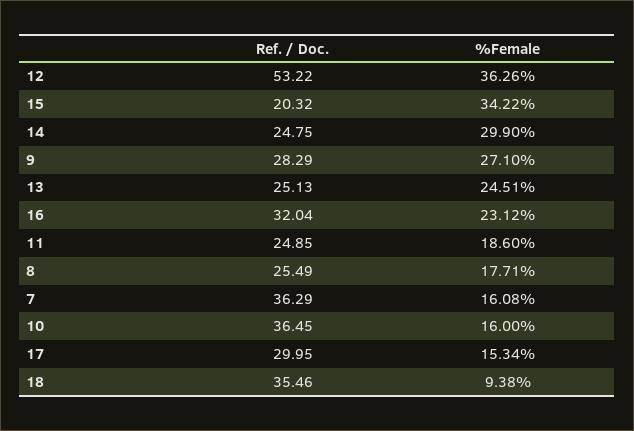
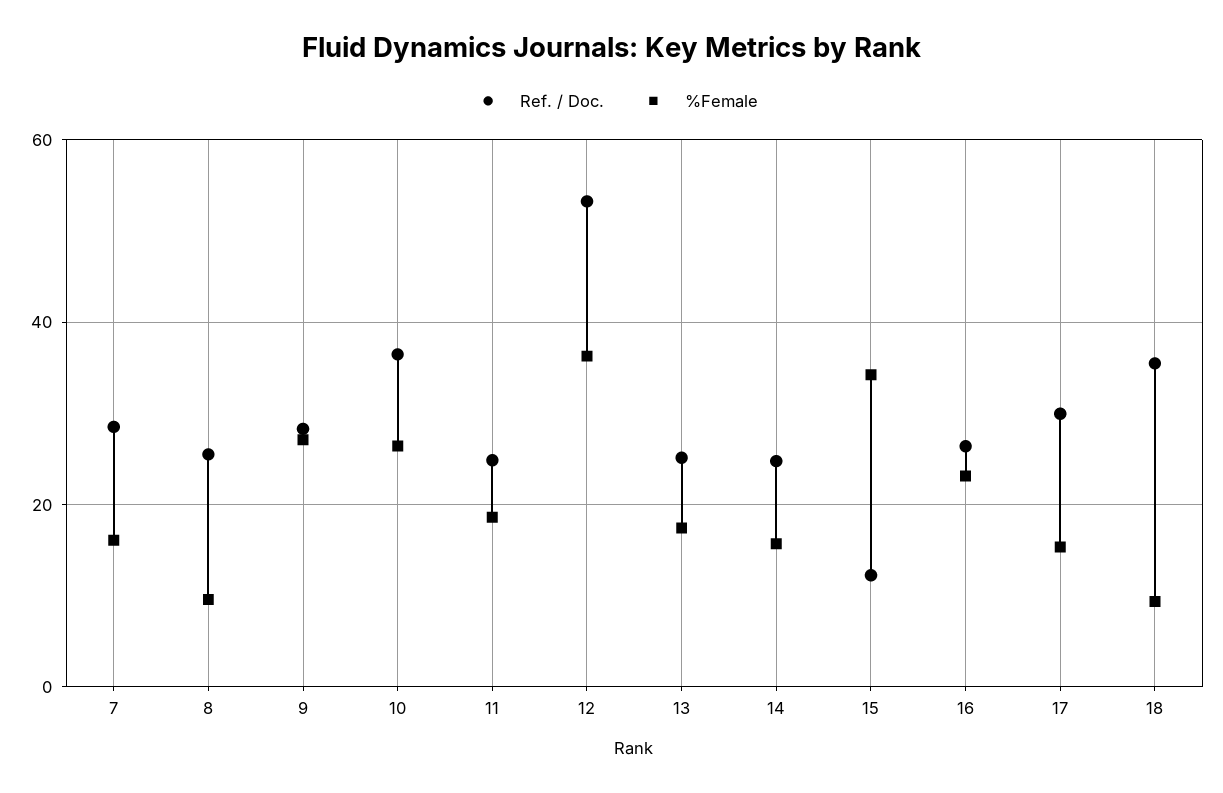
Ref. / Doc., 15: 20.32 -> 12
%Female, 14: 29.9 -> 16
%Female, 13: 24.51 -> 18
Ref. / Doc., 16: 32.04 -> 26
%Female, 8: 17.71 -> 10
Ref. / Doc., 7: 36.29 -> 28
%Female, 10: 16 -> 26

